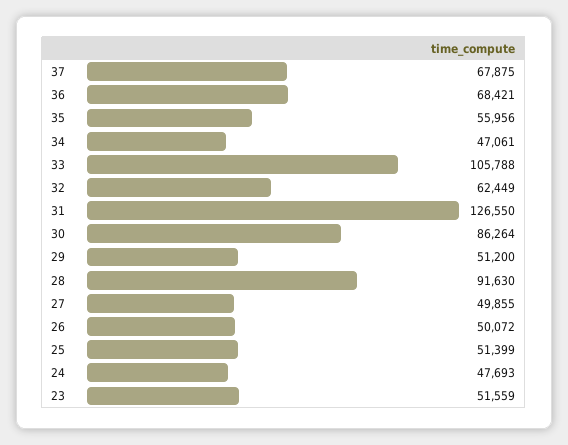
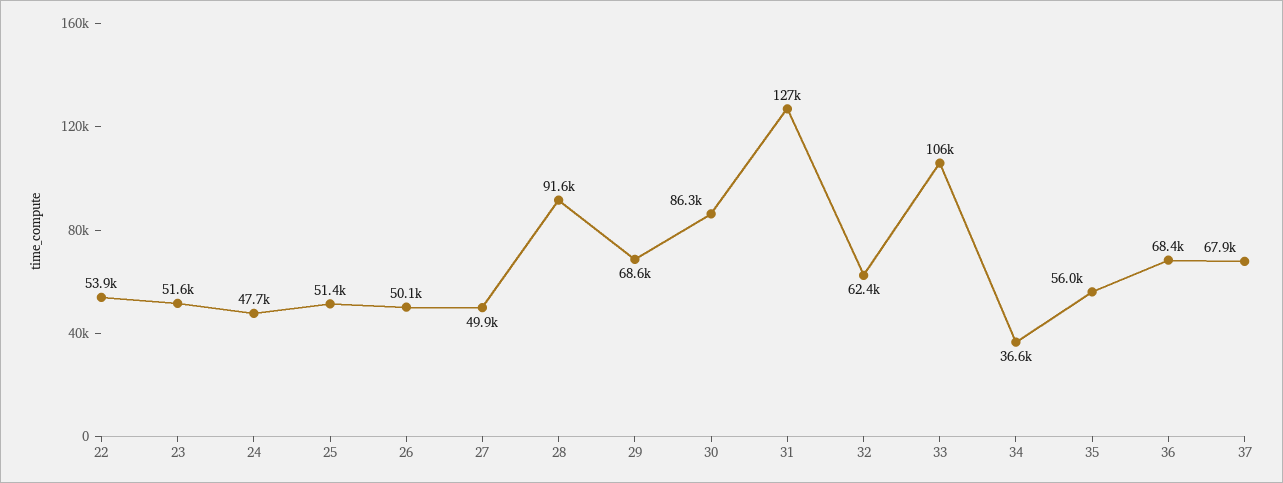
34: 47061 -> 36600
29: 51200 -> 68600
22: none -> 53900

